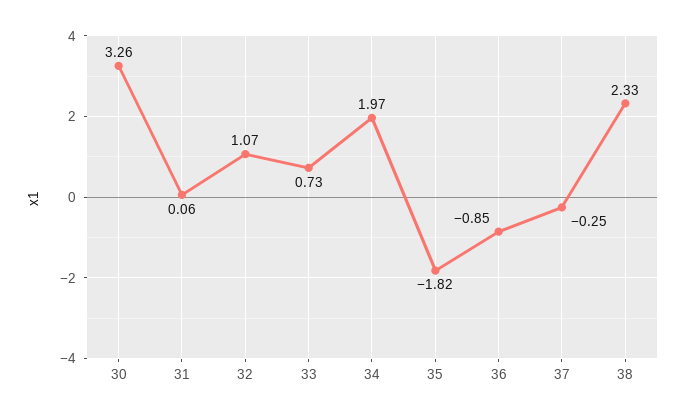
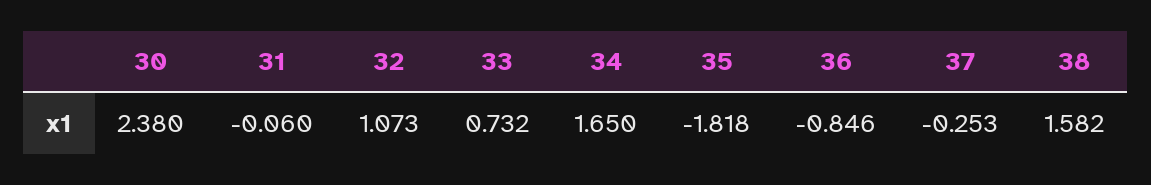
30: 3.26 -> 2.38
31: 0.06 -> -0.06
34: 1.97 -> 1.65
38: 2.33 -> 1.582

